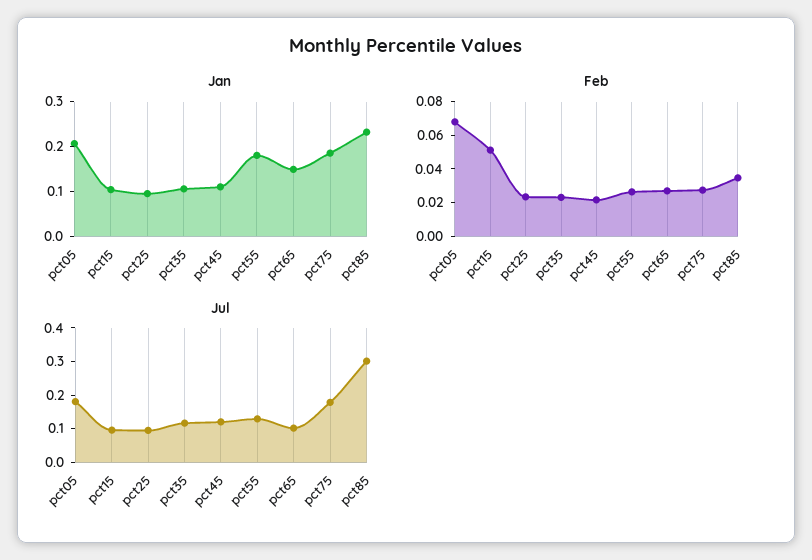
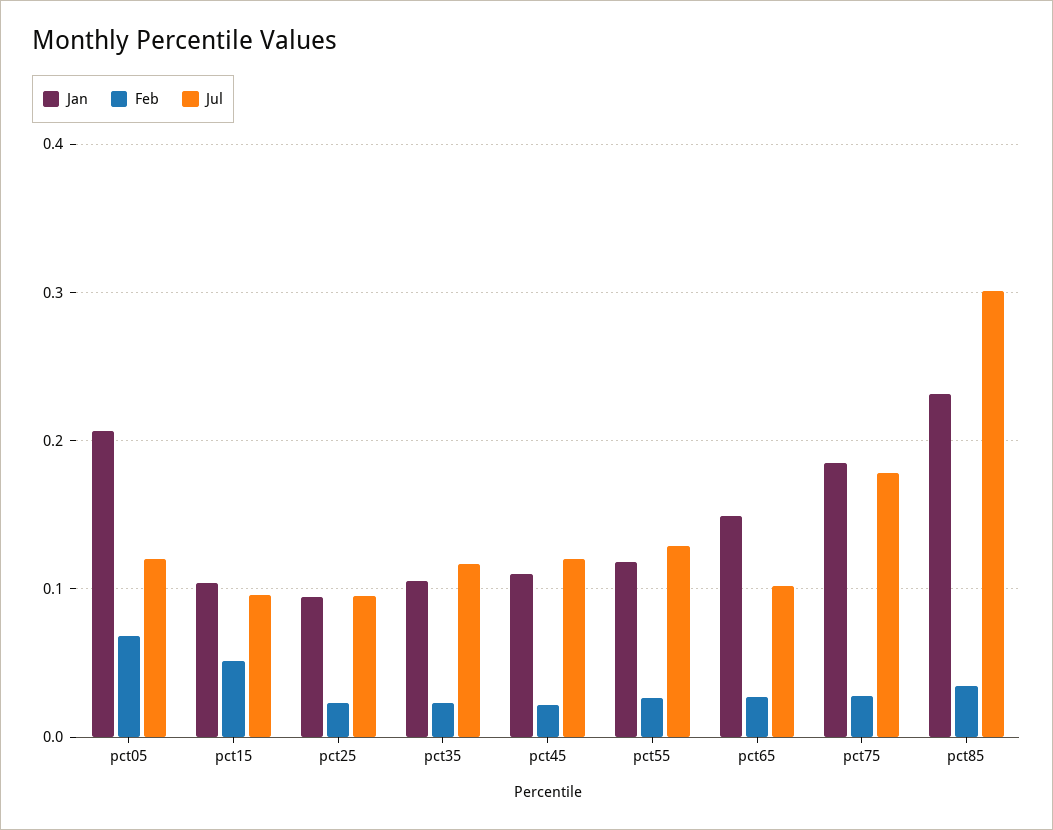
Jan, pct55: 0.18 -> 0.12
Jul, pct05: 0.175 -> 0.12

